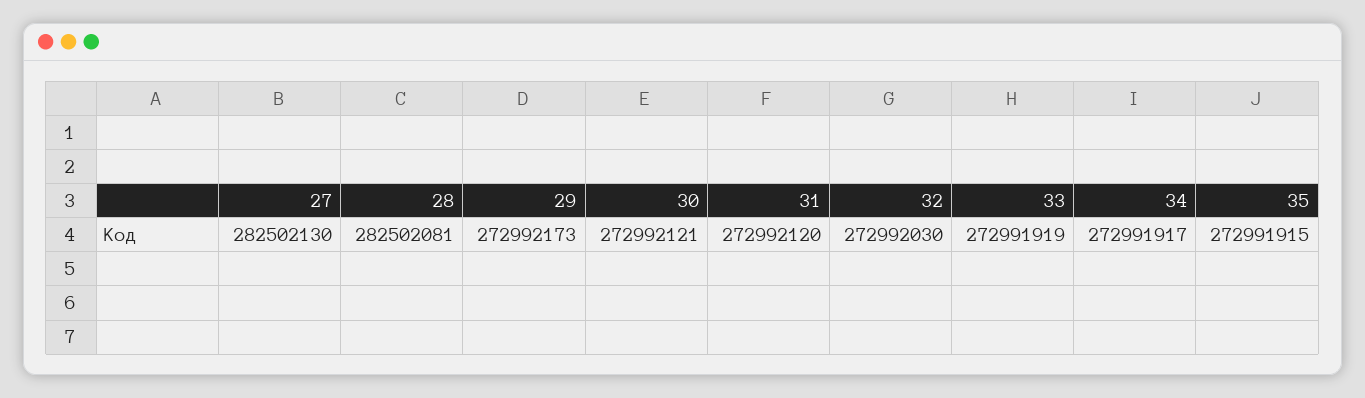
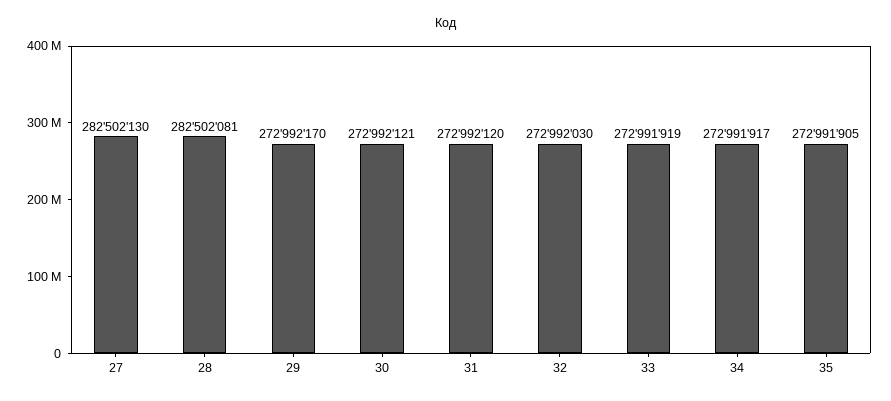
29: 272992173 -> 272992170
35: 272991915 -> 272991905

